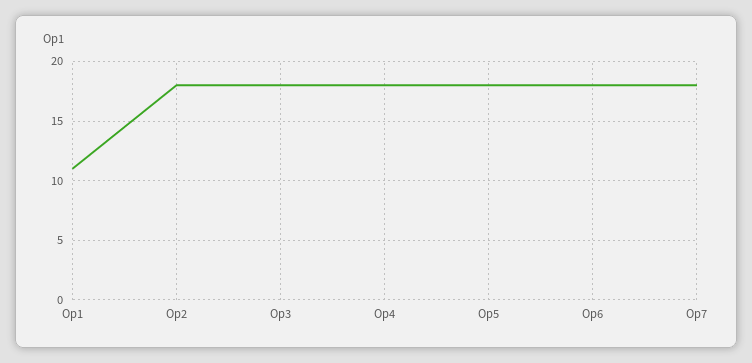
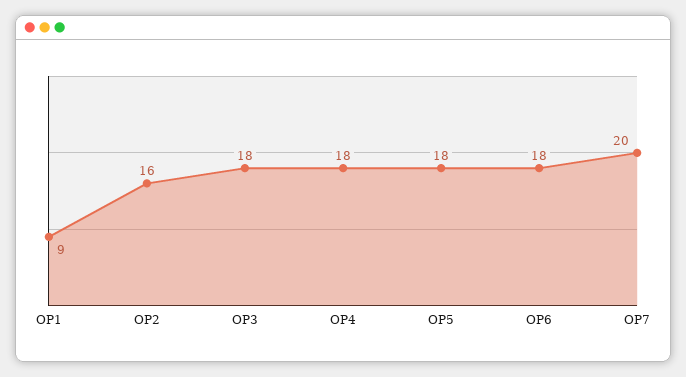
Op1: 11 -> 9
Op2: 18 -> 16
Op7: 18 -> 20

